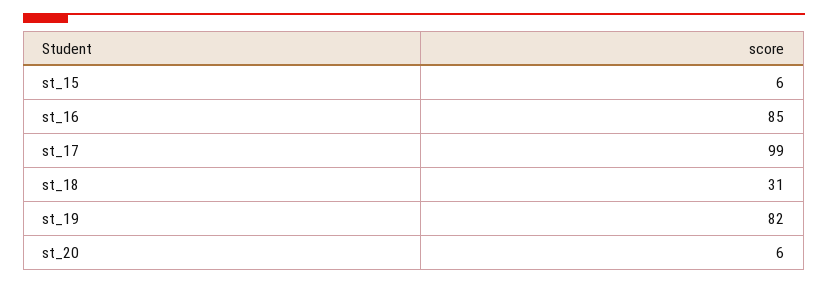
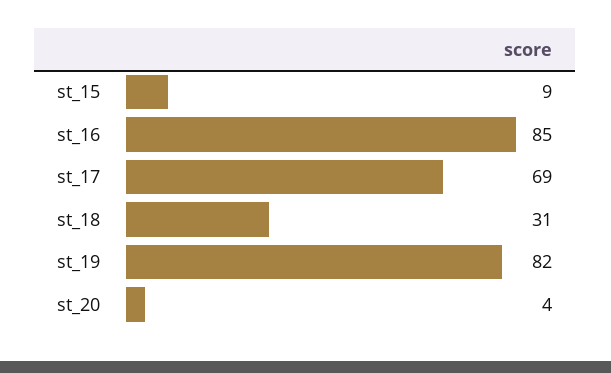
st_15: 6 -> 9
st_17: 99 -> 69
st_20: 6 -> 4

